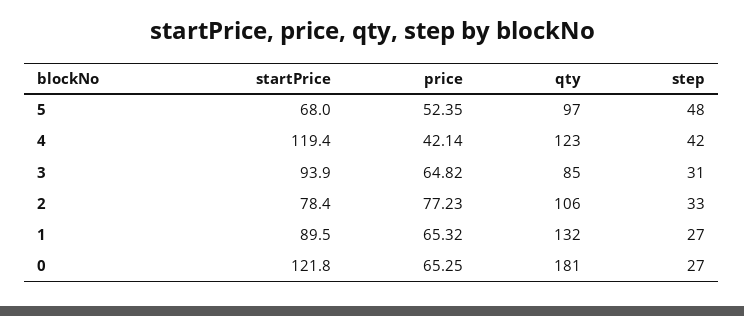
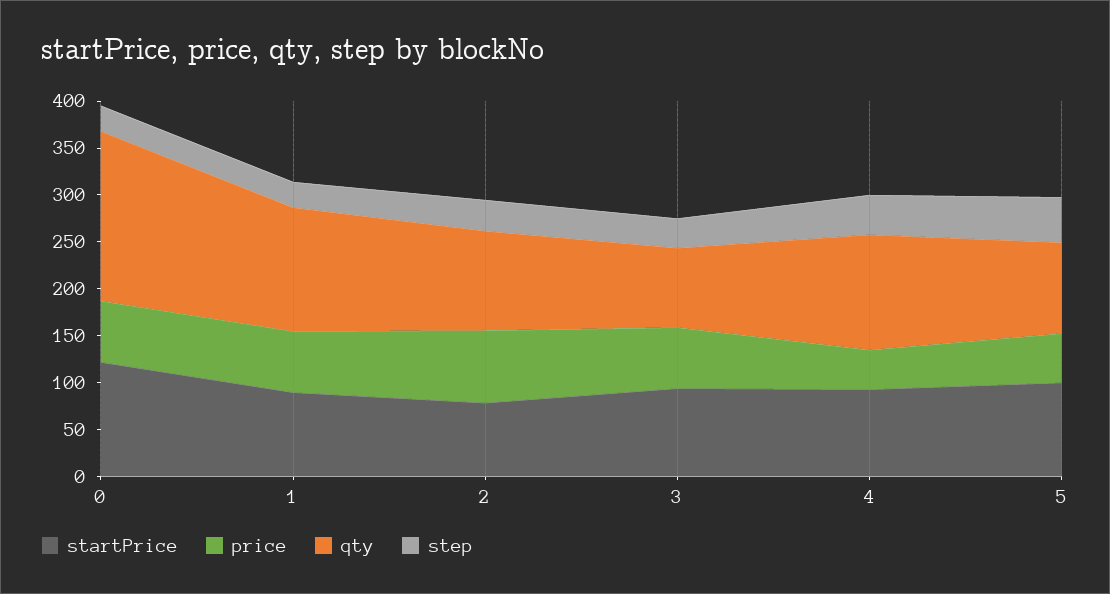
startPrice, 5: 68 -> 100
startPrice, 4: 119.4 -> 90

